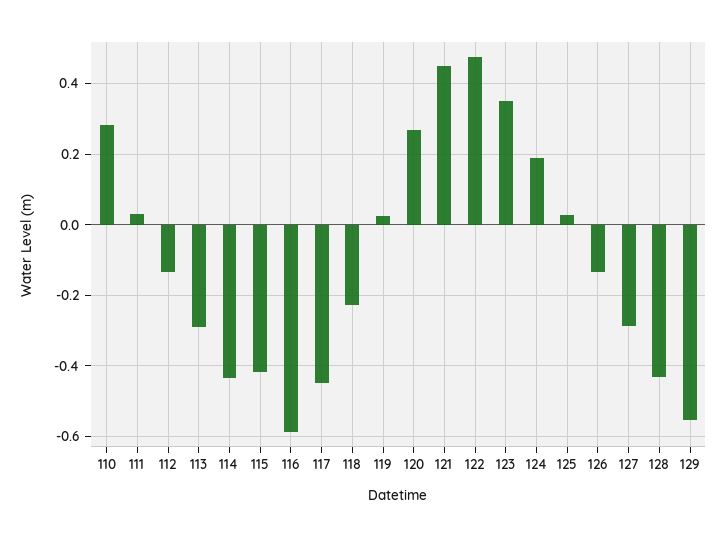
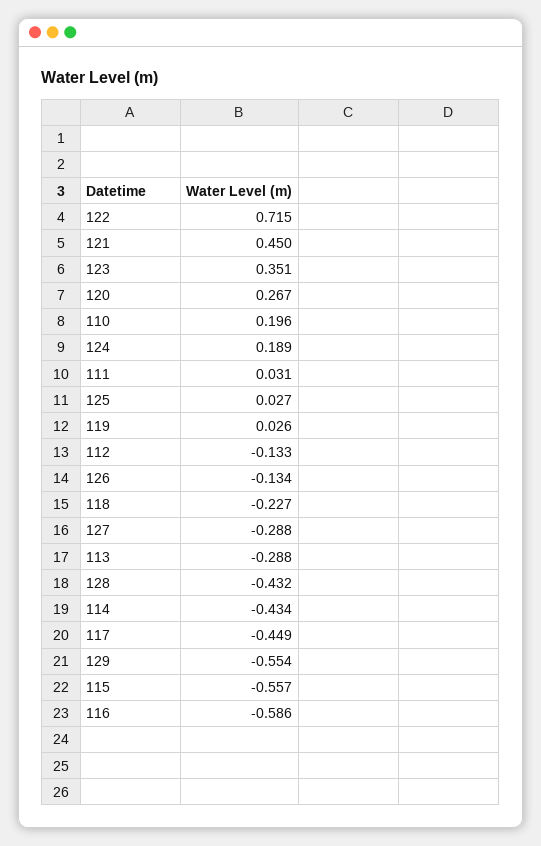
110: 0.28 -> 0.196
115: -0.42 -> -0.557
122: 0.48 -> 0.715

